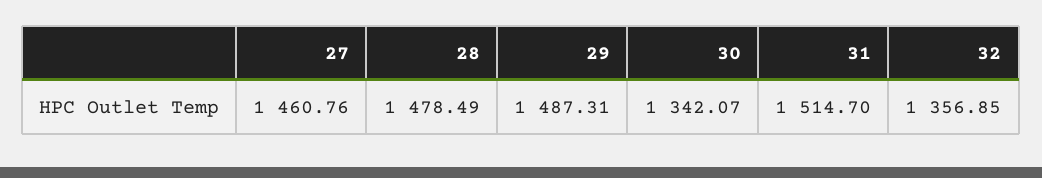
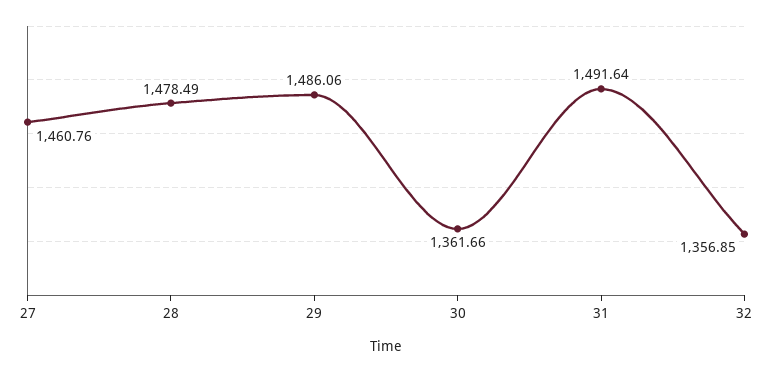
29: 1487.31 -> 1486.06
30: 1342.07 -> 1361.66
31: 1514.7 -> 1491.64

